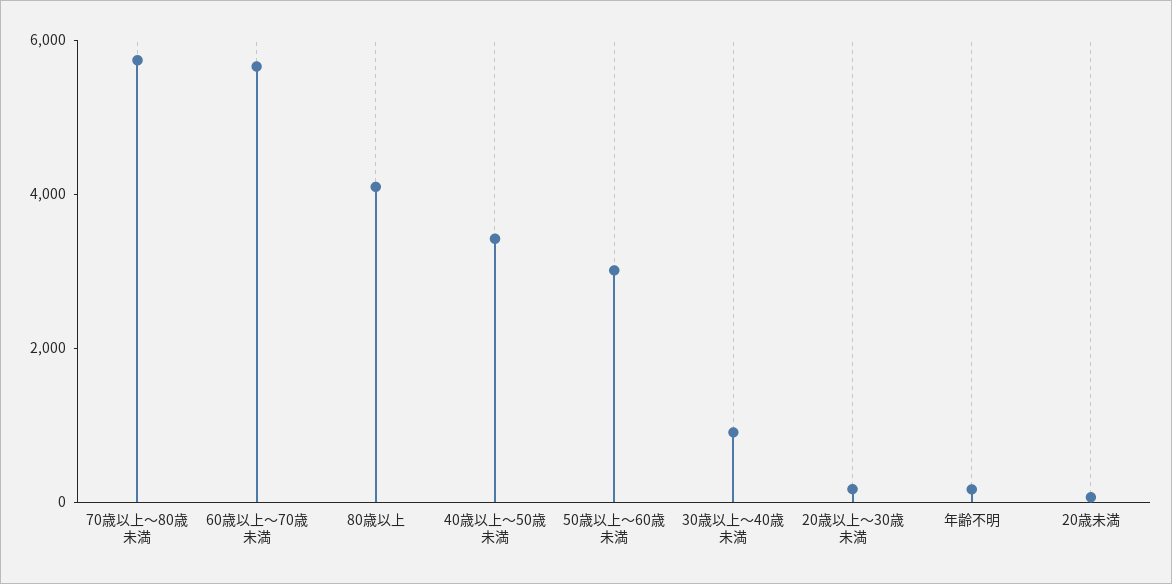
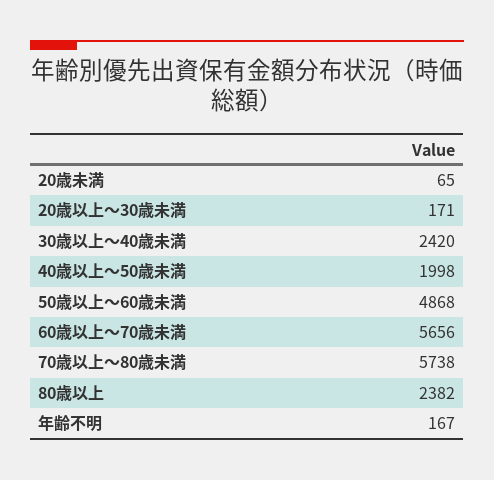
80歳以上: 4000 -> 2382
40歳以上～50歳未満: 3500 -> 1998
50歳以上～60歳未満: 3000 -> 4868
30歳以上～40歳未満: 1000 -> 2420

